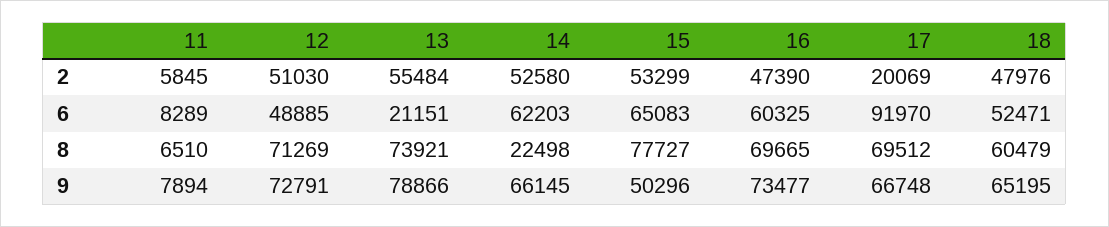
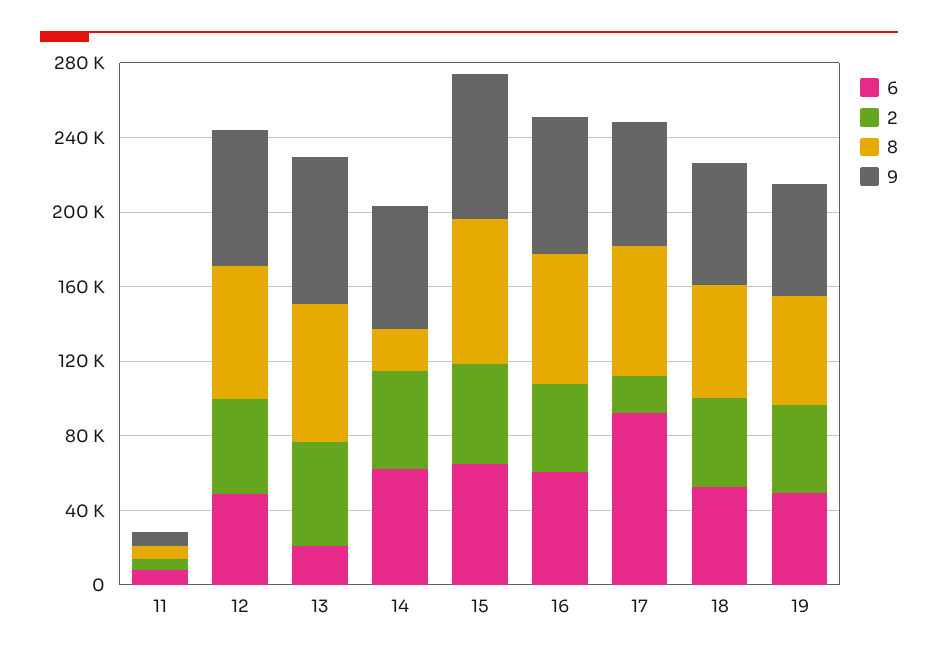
9, 15: 50296 -> 80000
6, 19: none -> 50000
2, 19: none -> 50000
8, 19: none -> 60000
9, 19: none -> 60000

